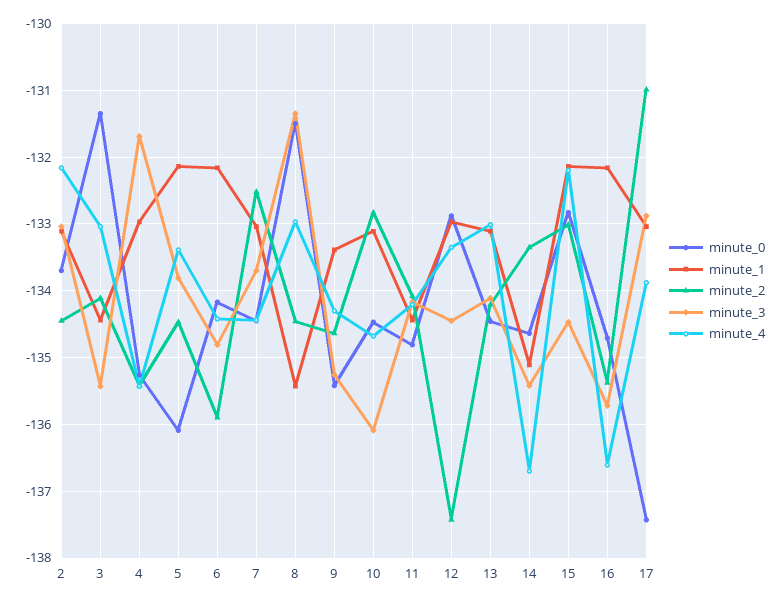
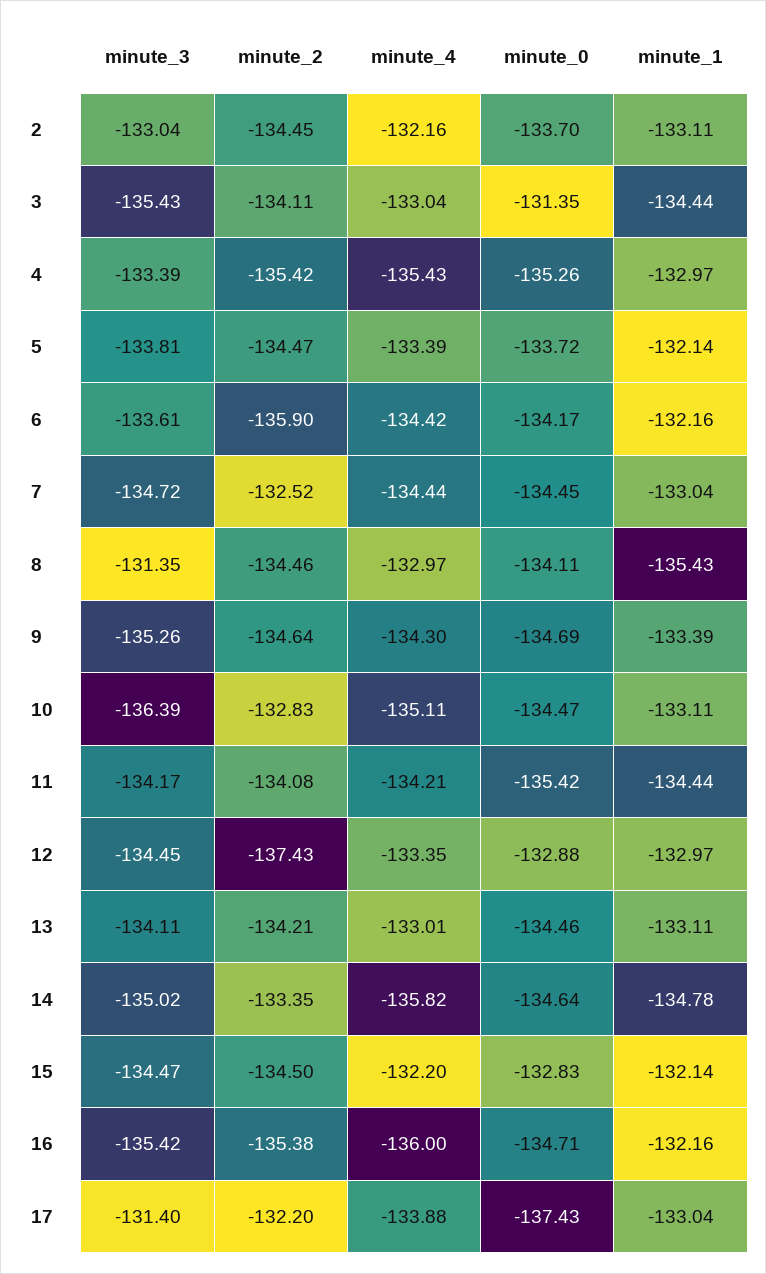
minute_3, 4: -131.7 -> -133.39
minute_0, 5: -136.1 -> -133.72
minute_3, 6: -134.8 -> -133.61
minute_3, 7: -133.7 -> -134.72
minute_0, 8: -131.5 -> -134.11
minute_0, 9: -135.4 -> -134.69
minute_3, 10: -136.1 -> -136.39
minute_4, 10: -134.7 -> -135.11
minute_0, 11: -134.8 -> -135.42
minute_1, 14: -135.1 -> -134.78
minute_3, 14: -135.4 -> -135.02
minute_4, 14: -136.7 -> -135.82
minute_2, 15: -133 -> -134.5
minute_3, 16: -135.7 -> -135.42
minute_4, 16: -136.6 -> -136
minute_2, 17: -131 -> -132.2
minute_3, 17: -132.9 -> -131.4

